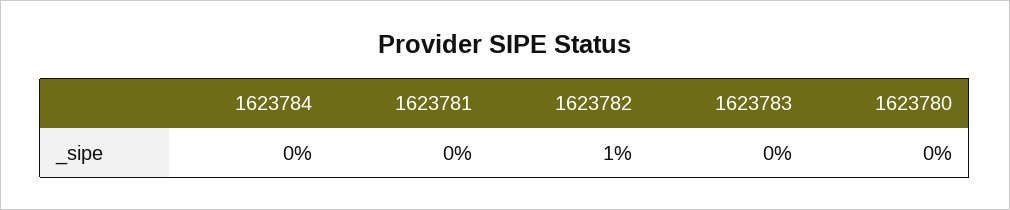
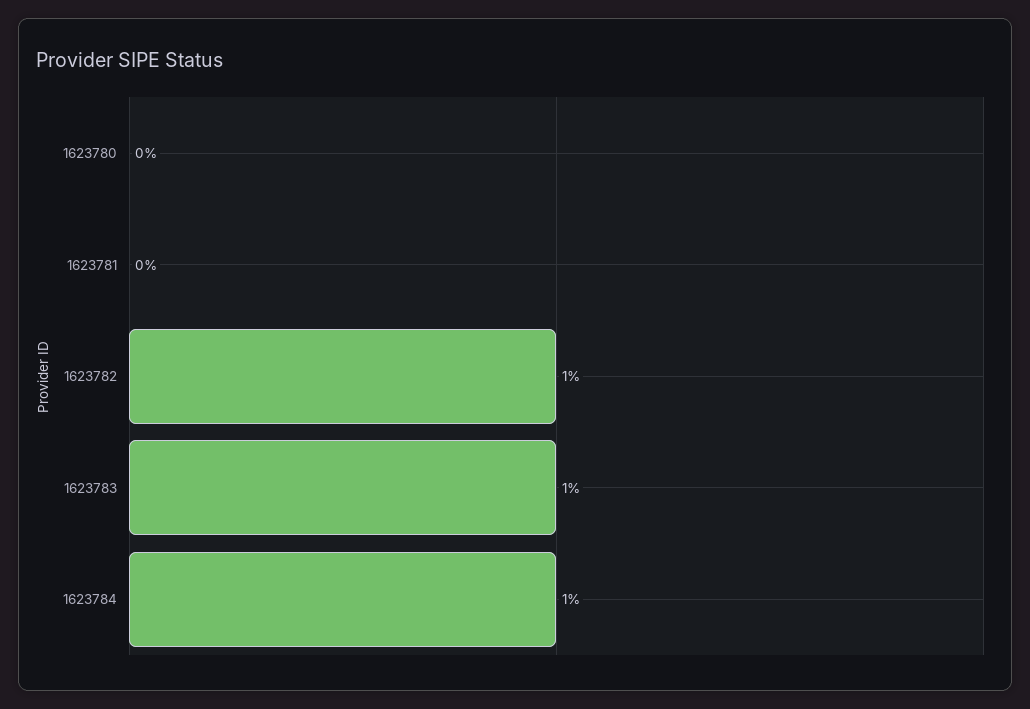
1623784: 0 -> 1
1623783: 0 -> 1

